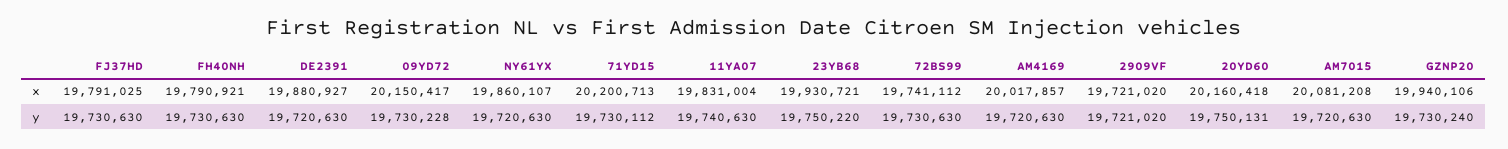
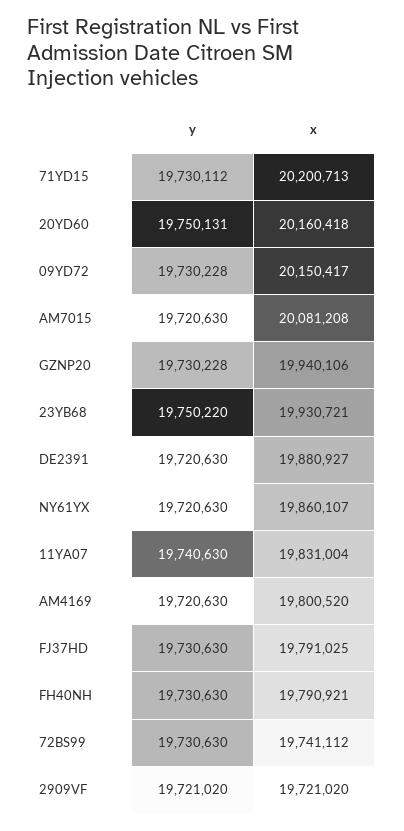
AM4169, x: 20017857 -> 19800520
GZNP20, y: 19730240 -> 19730228

